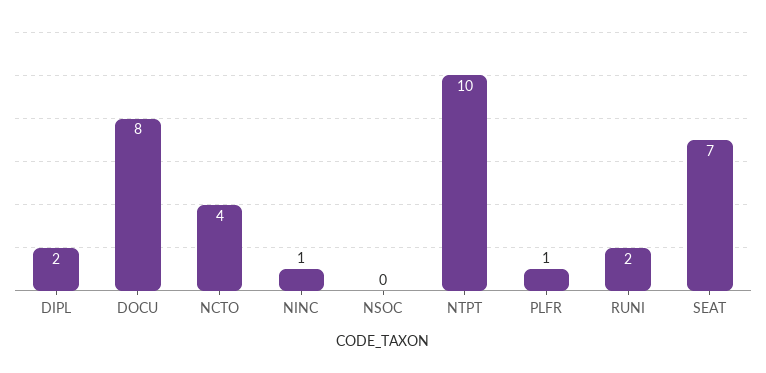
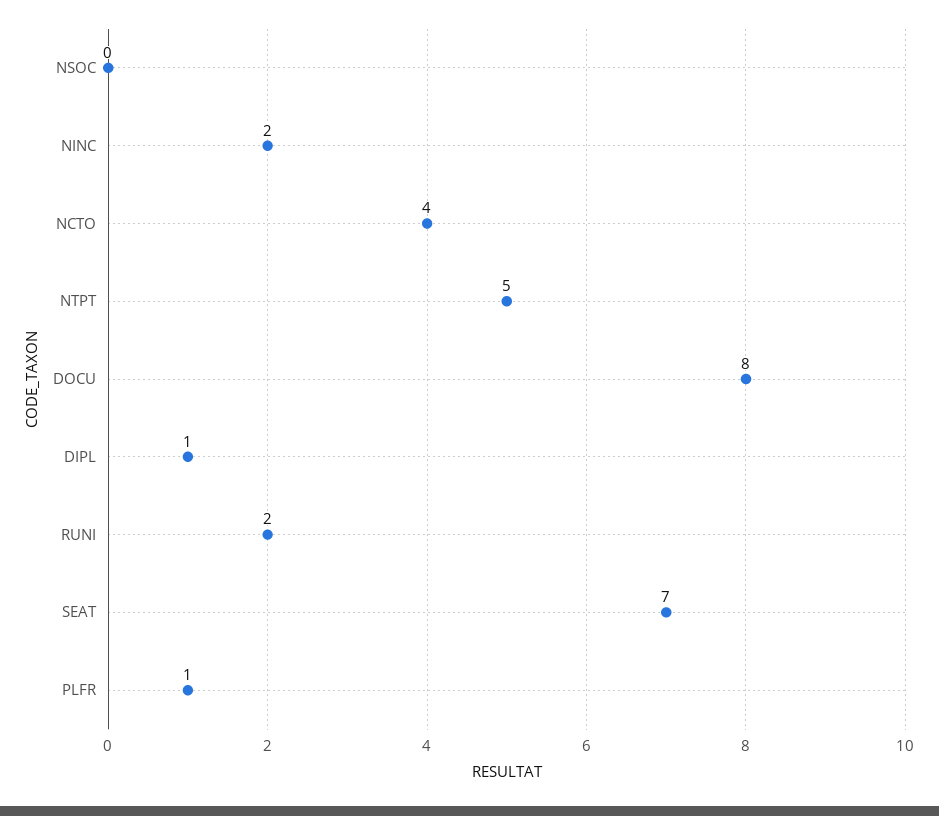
DIPL: 2 -> 1
NINC: 1 -> 2
NTPT: 10 -> 5

